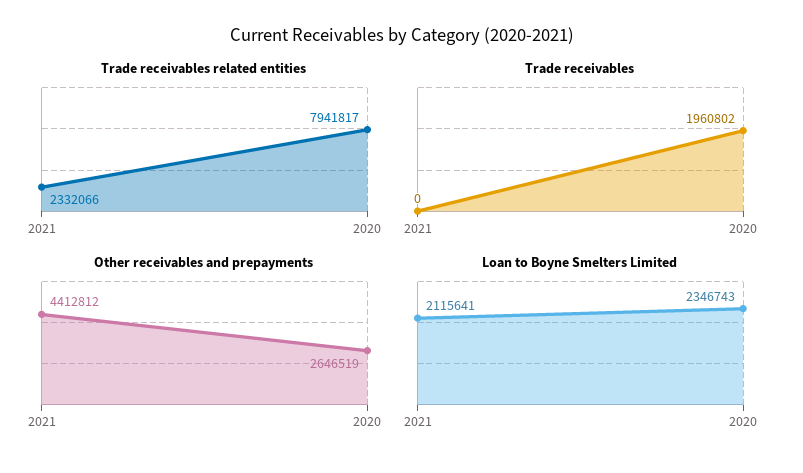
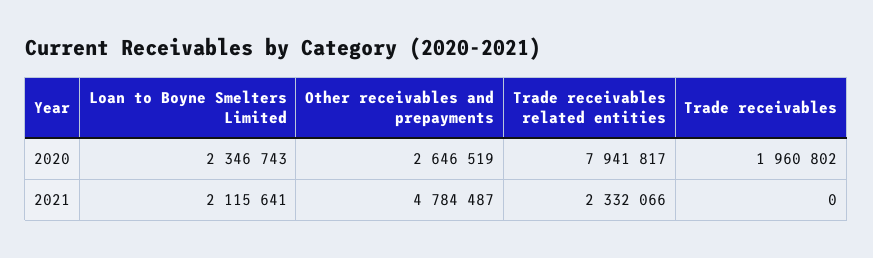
Other receivables and prepayments, 2021: 4412812 -> 4784487

